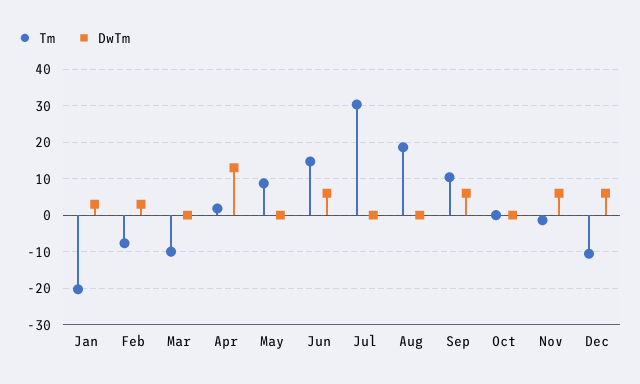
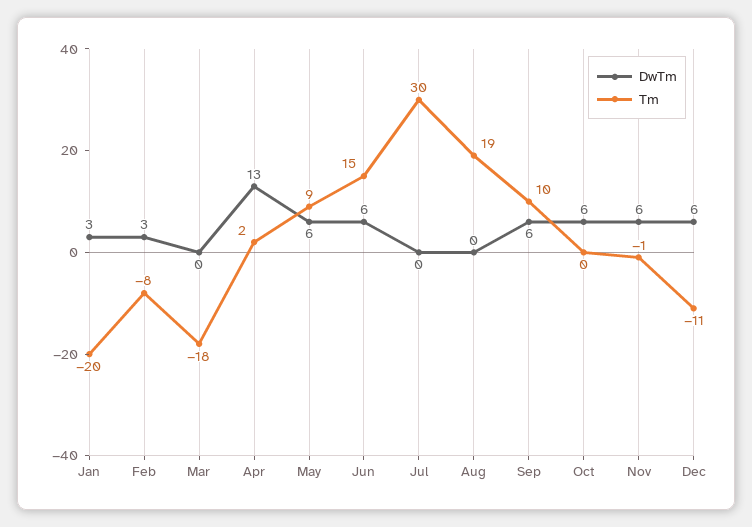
Tm, Mar: -10 -> -18
DwTm, May: 0 -> 6
DwTm, Oct: 0 -> 6

